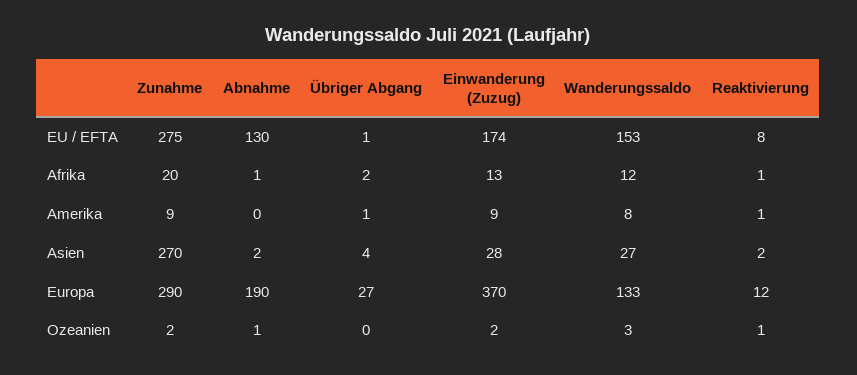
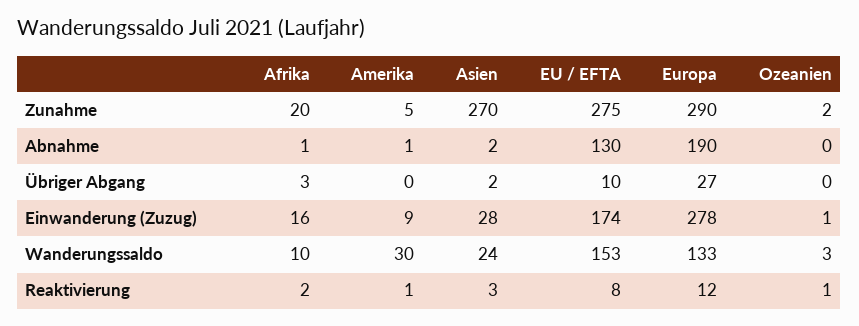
Übriger Abgang, EU / EFTA: 1 -> 10
Übriger Abgang, Afrika: 2 -> 3
Einwanderung (Zuzug), Afrika: 13 -> 16
Wanderungssaldo, Afrika: 12 -> 10
Reaktivierung, Afrika: 1 -> 2
Zunahme, Amerika: 9 -> 5
Abnahme, Amerika: 0 -> 1
Übriger Abgang, Amerika: 1 -> 0
Wanderungssaldo, Amerika: 8 -> 30
Übriger Abgang, Asien: 4 -> 2
Wanderungssaldo, Asien: 27 -> 24
Reaktivierung, Asien: 2 -> 3
Einwanderung (Zuzug), Europa: 370 -> 278
Abnahme, Ozeanien: 1 -> 0
Einwanderung (Zuzug), Ozeanien: 2 -> 1

